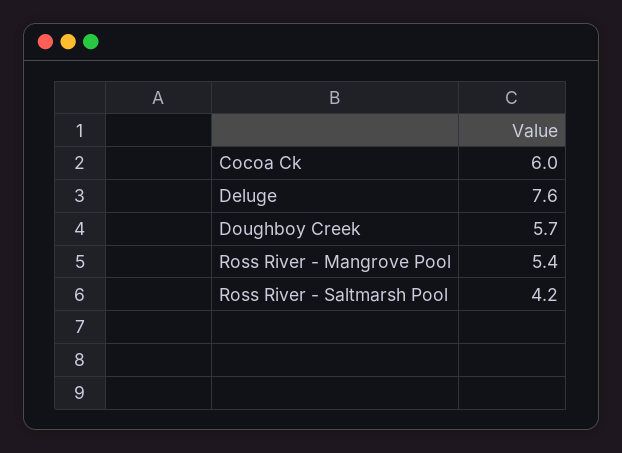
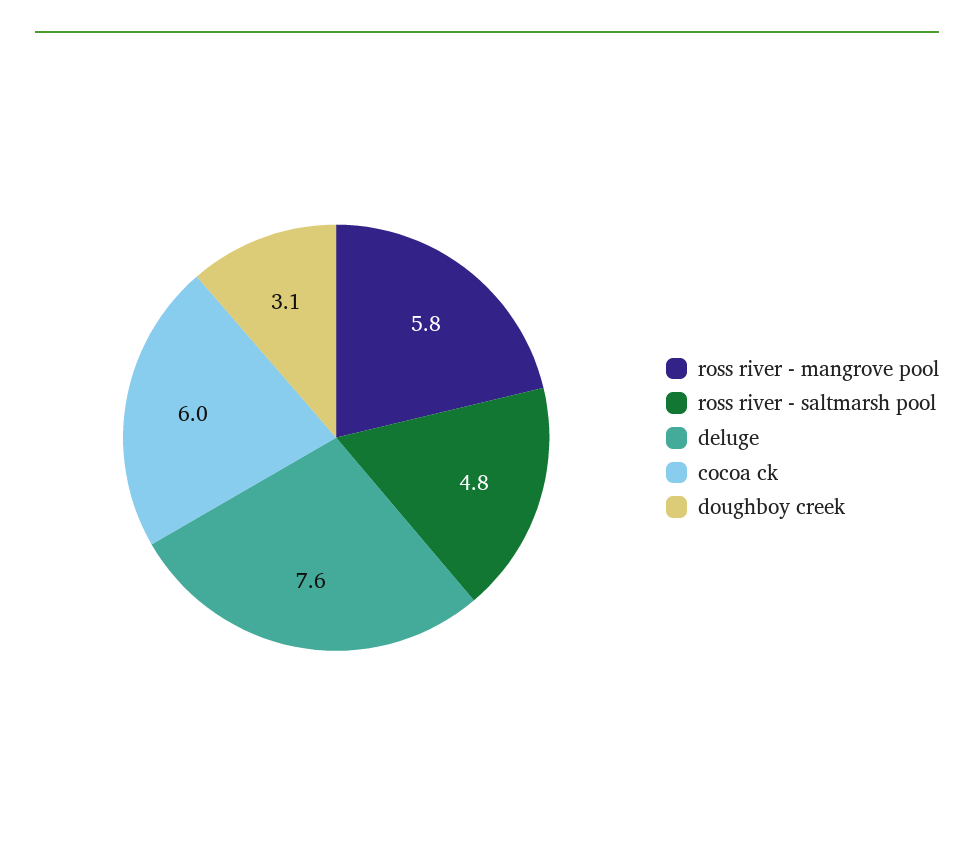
Doughboy Creek: 5.7 -> 3.1
Ross River - Mangrove Pool: 5.4 -> 5.8
Ross River - Saltmarsh Pool: 4.2 -> 4.8

